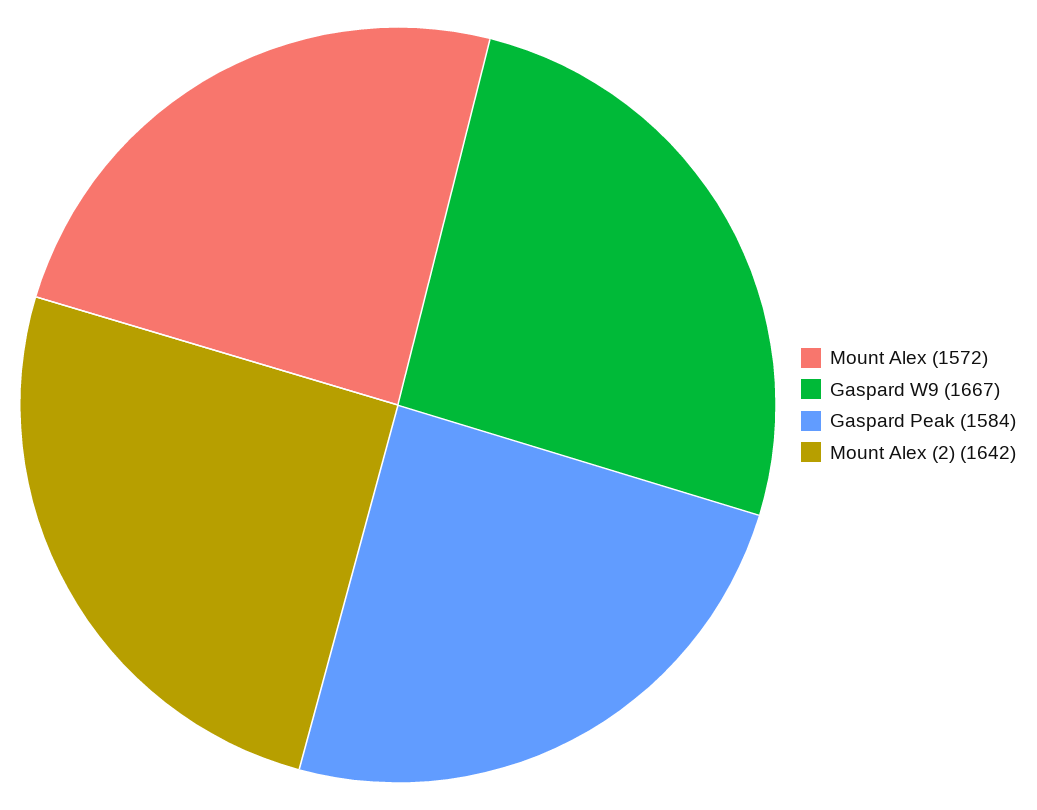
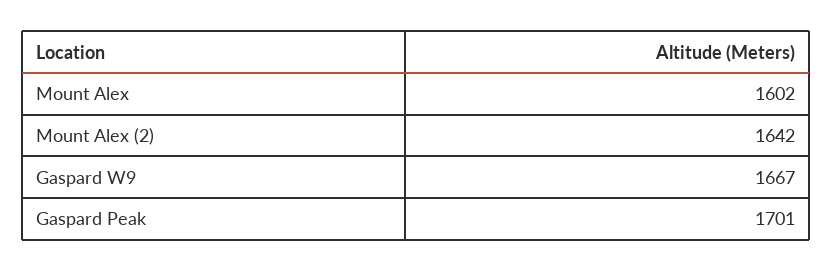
Mount Alex: 1572 -> 1602
Gaspard Peak: 1584 -> 1701

